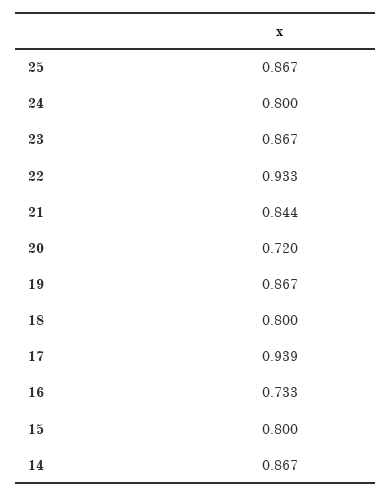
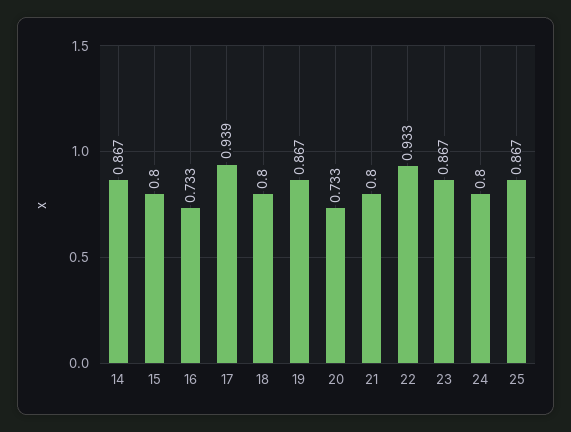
21: 0.844 -> 0.8
20: 0.72 -> 0.733

